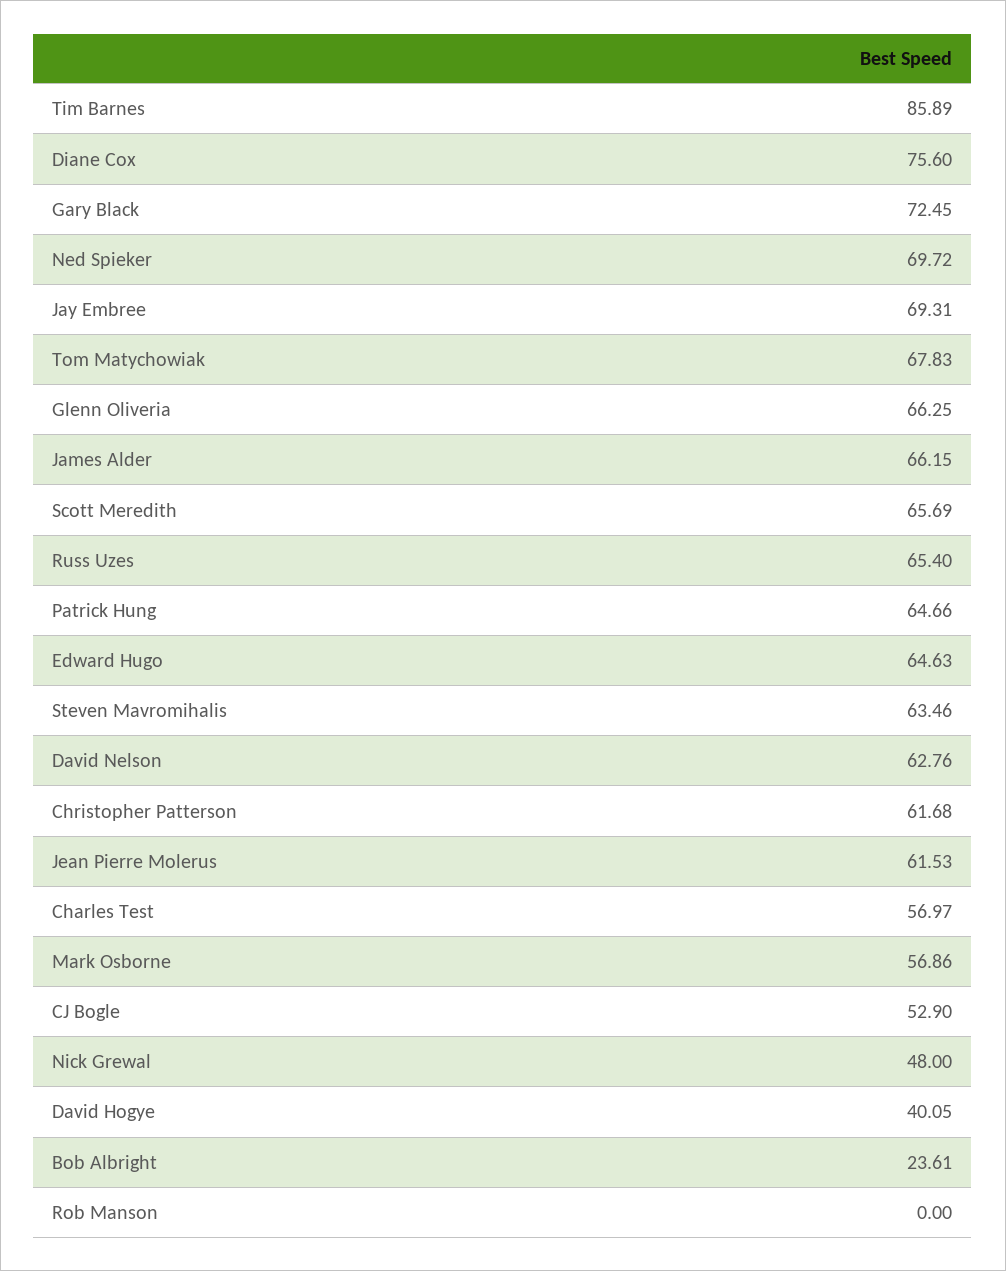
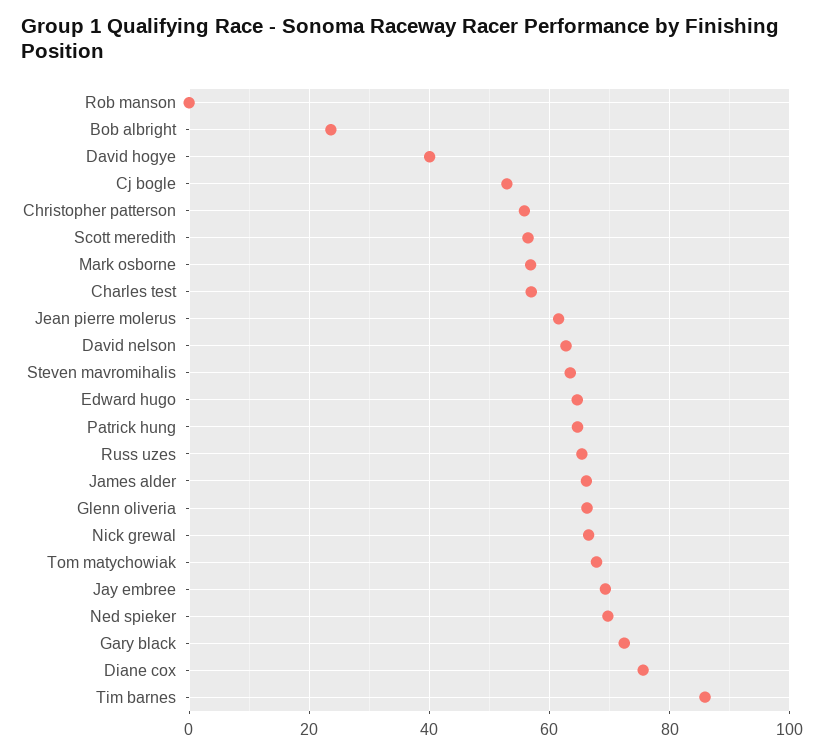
Scott Meredith: 65.69 -> 56
Christopher Patterson: 61.68 -> 56
Nick Grewal: 48 -> 66

